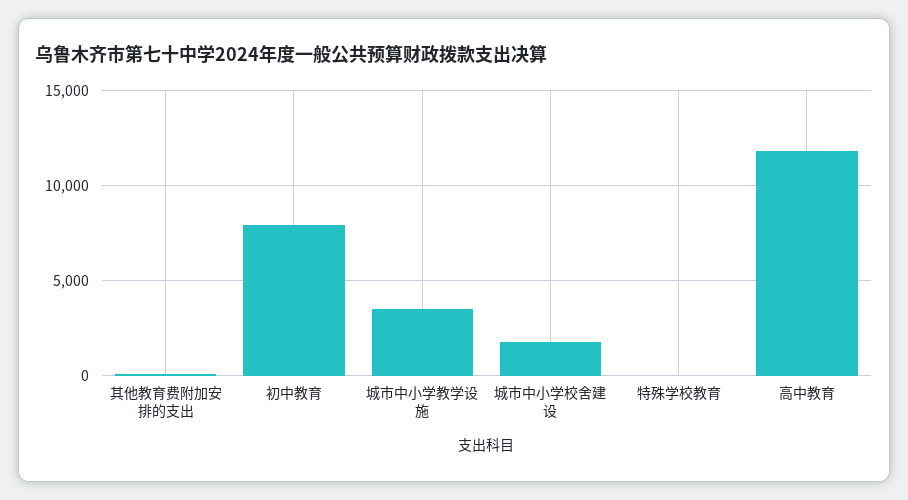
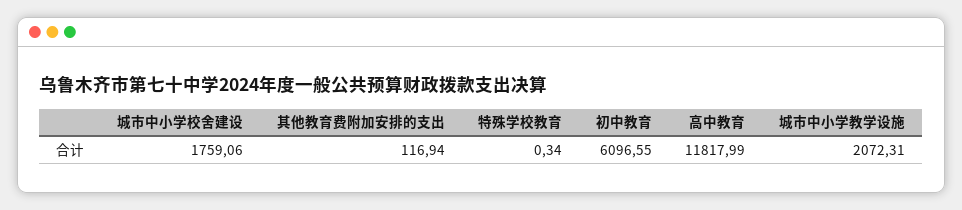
初中教育: 8000 -> 6096.55
城市中小学教学设施: 3500 -> 2072.31

